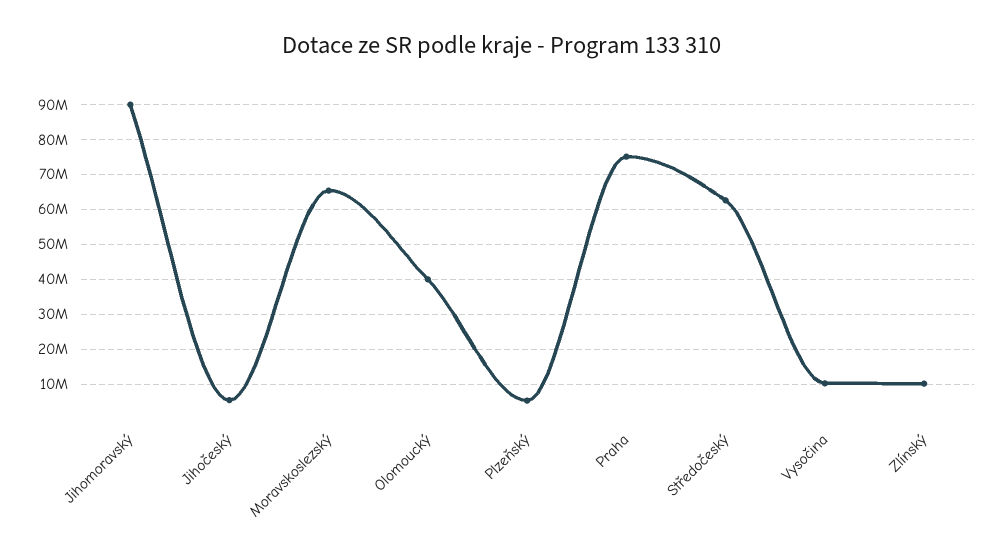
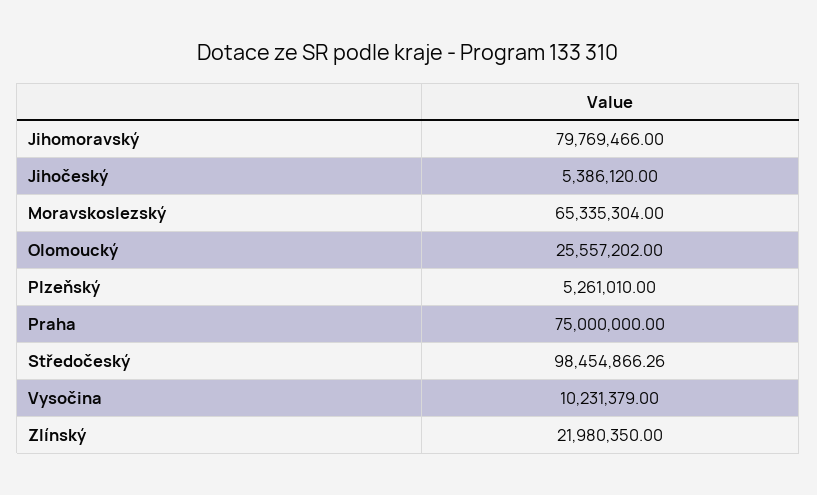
Jihomoravský: 90000000 -> 79769466
Olomoucký: 40000000 -> 25557202
Středočeský: 62000000 -> 98454866.26
Zlínský: 10000000 -> 21980350

